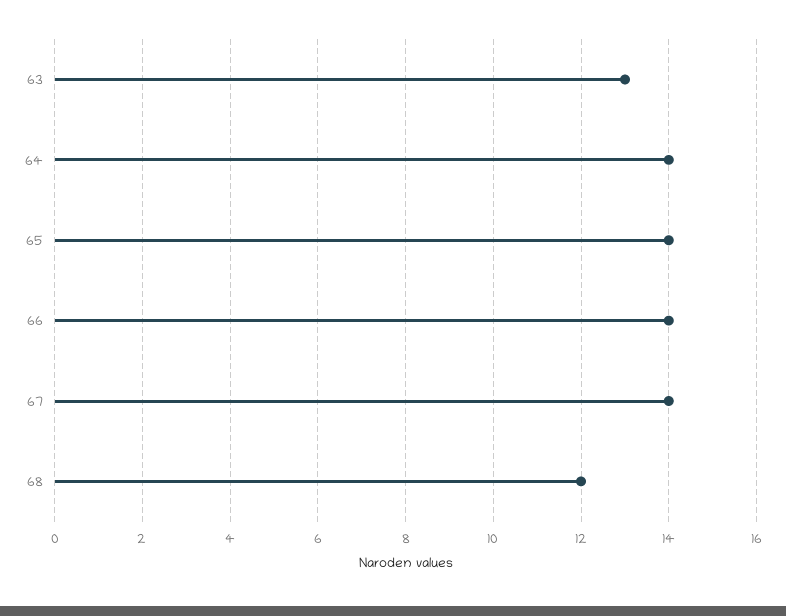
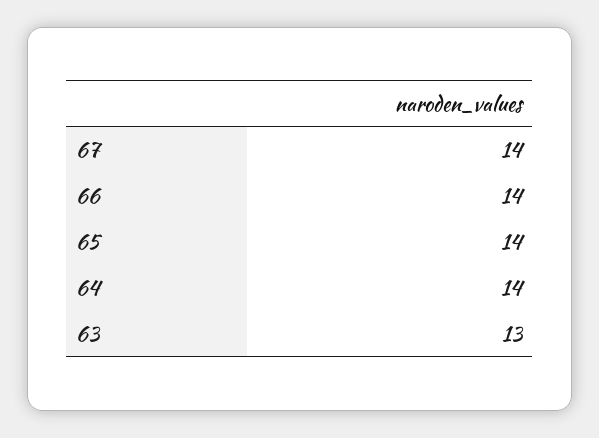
68: 12 -> none

